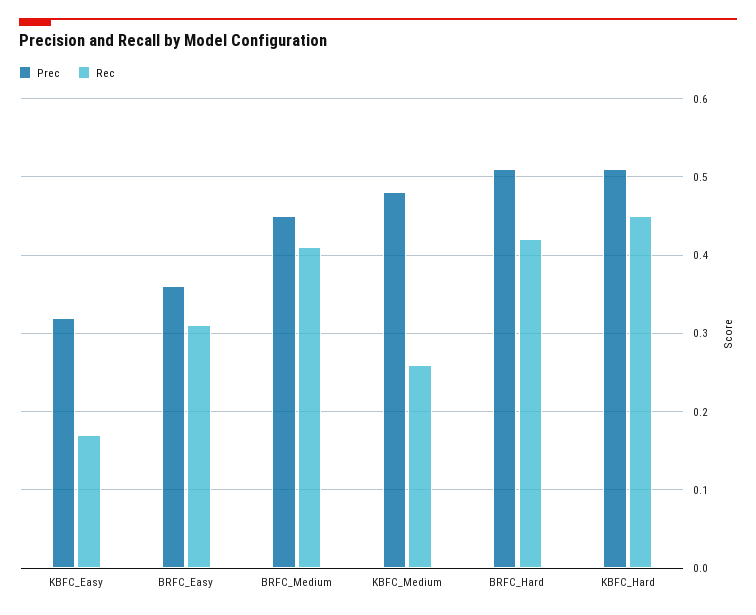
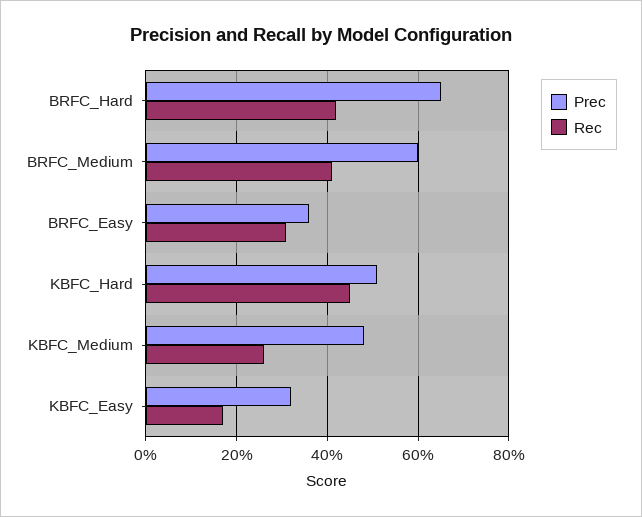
Prec, BRFC_Medium: 0.45 -> 0.6
Prec, BRFC_Hard: 0.51 -> 0.65

